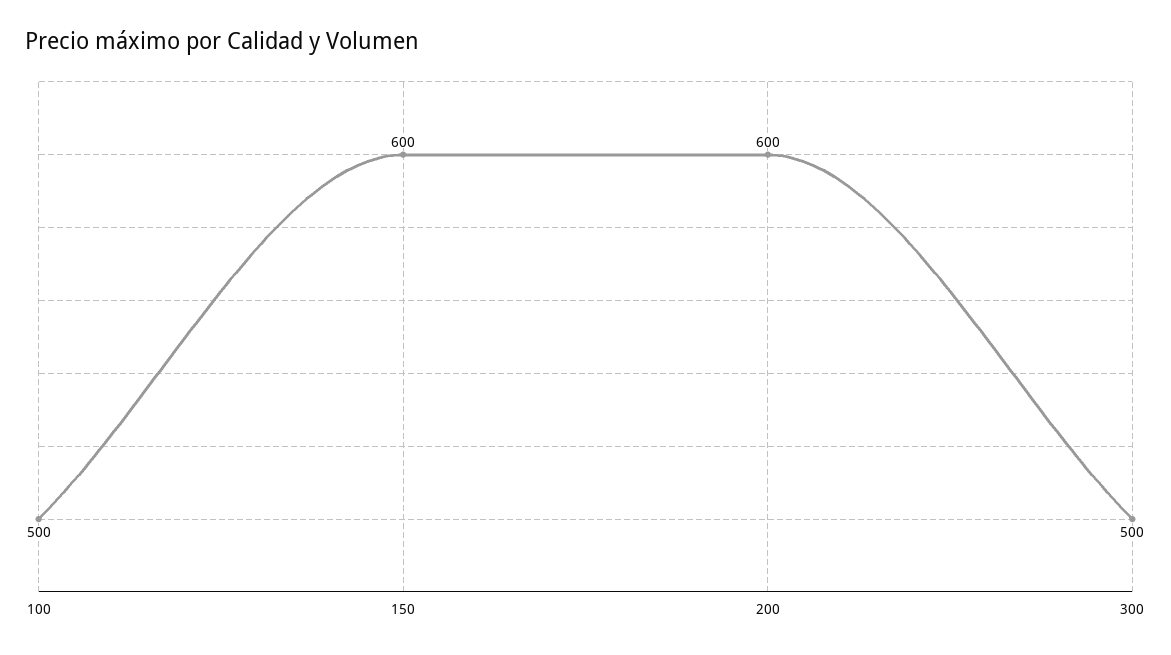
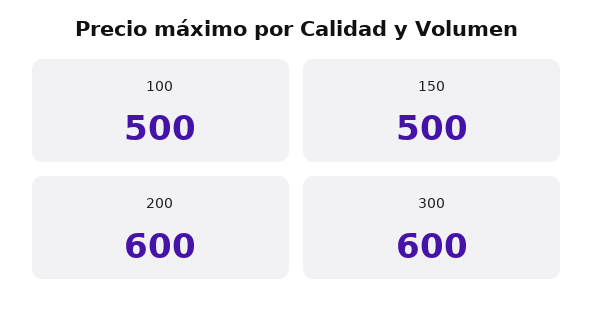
150: 600 -> 500
300: 500 -> 600

